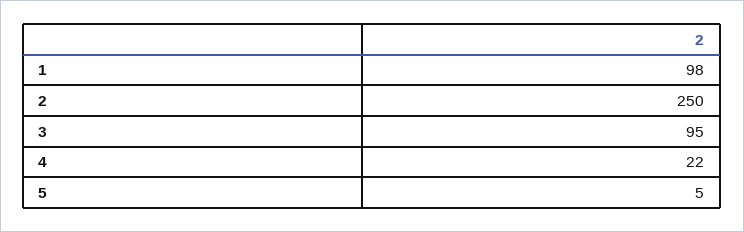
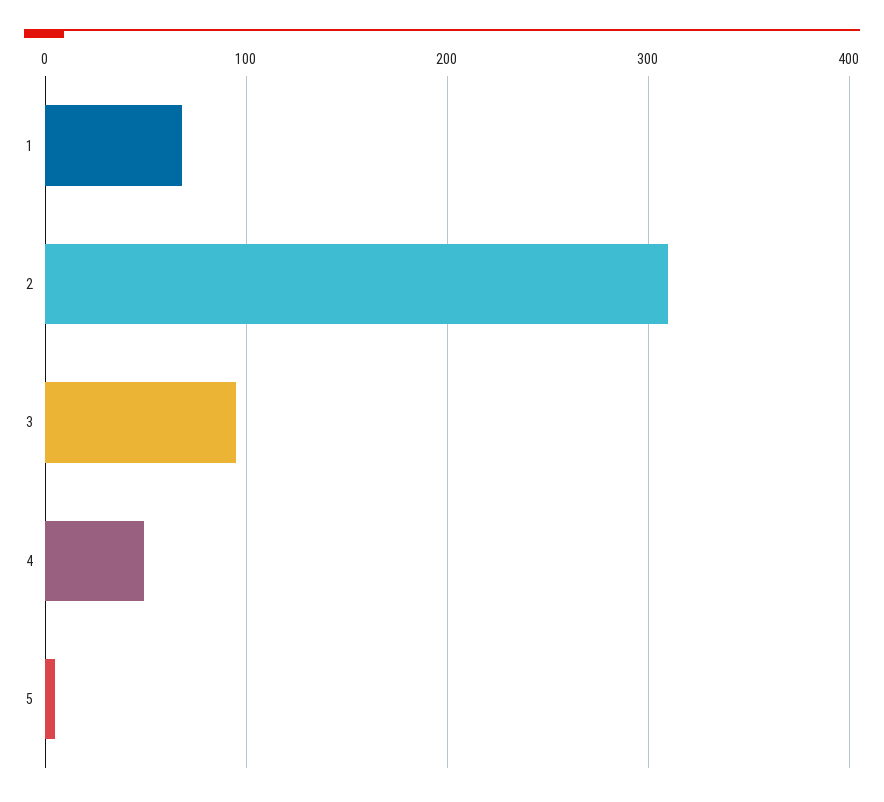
1: 98 -> 70
2: 250 -> 310
4: 22 -> 50

